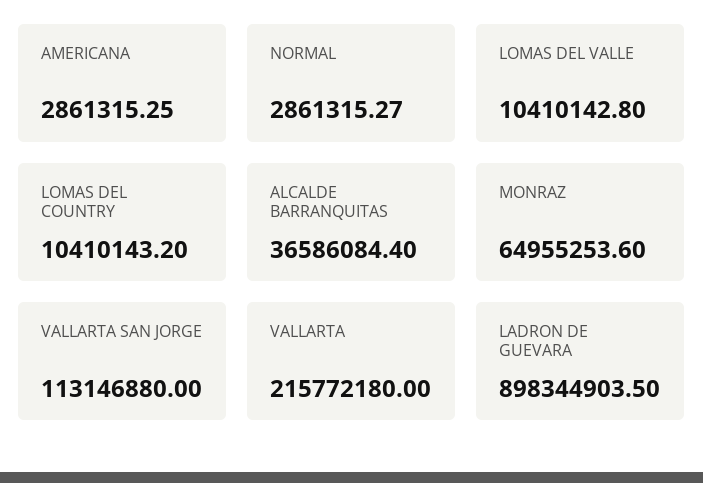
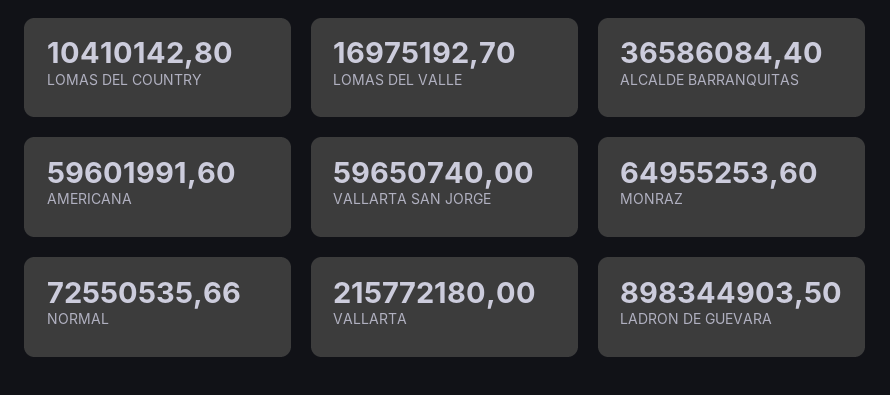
AMERICANA: 2861315.25 -> 59601991.6
NORMAL: 2861315.27 -> 72550535.66
LOMAS DEL VALLE: 10410142.8 -> 16975192.7
LOMAS DEL COUNTRY: 10410143.2 -> 10410142.8
VALLARTA SAN JORGE: 113146880 -> 59650740

